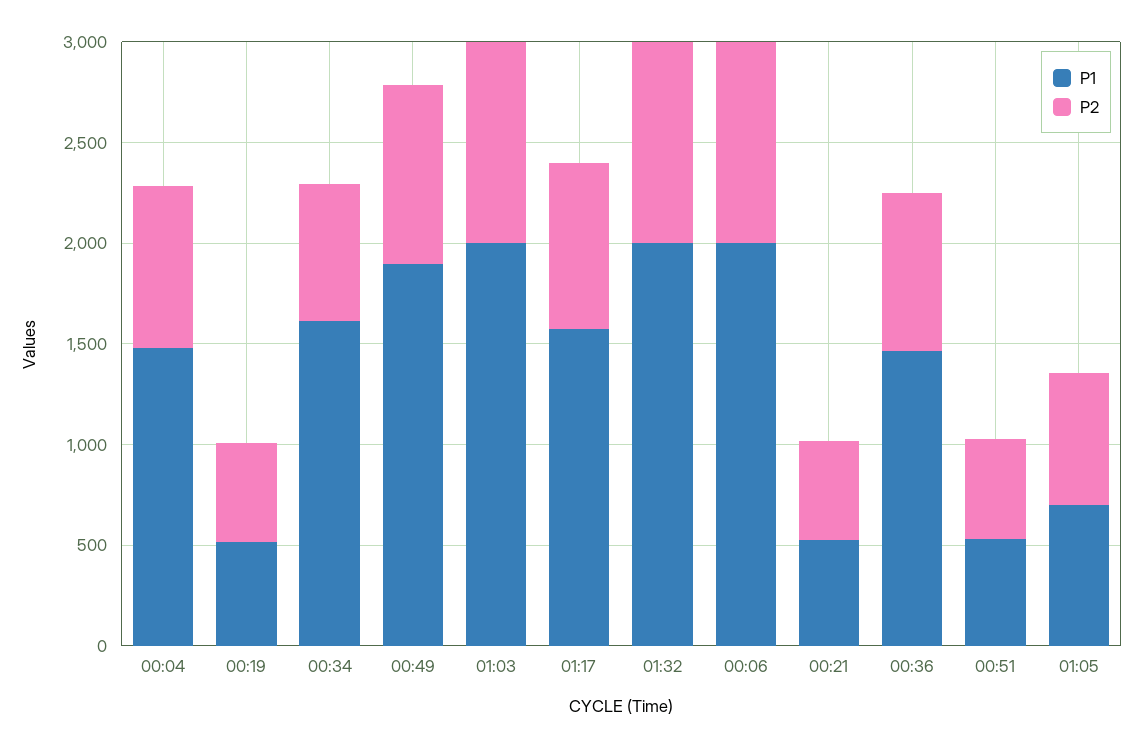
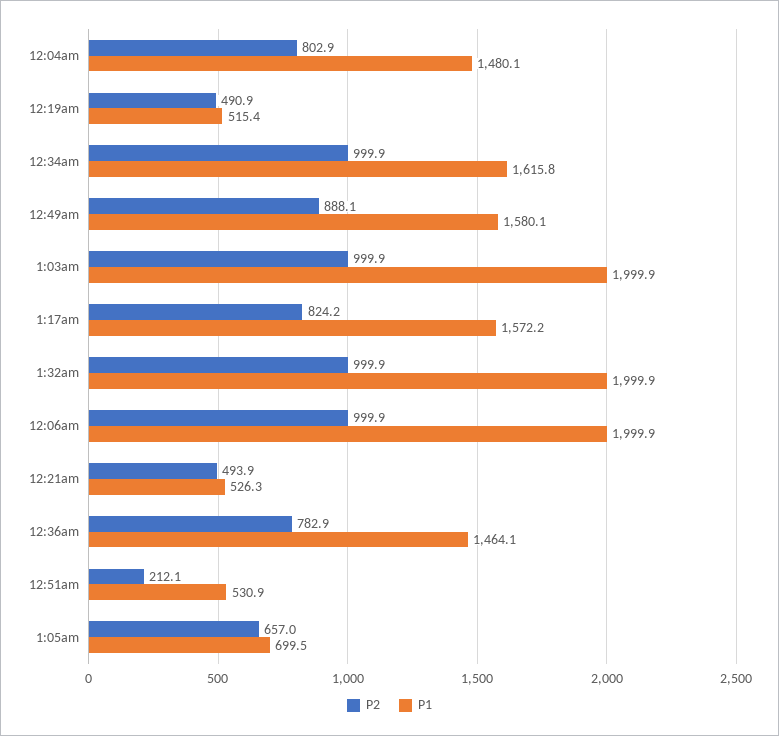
P2, 00:34: 700 -> 999.9
P1, 00:49: 1900 -> 1580.1
P2, 00:51: 500 -> 212.1

